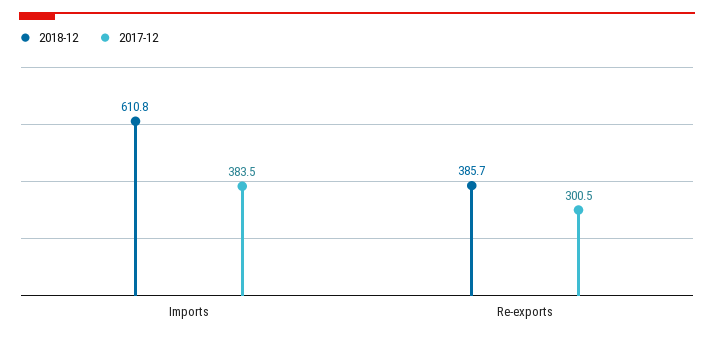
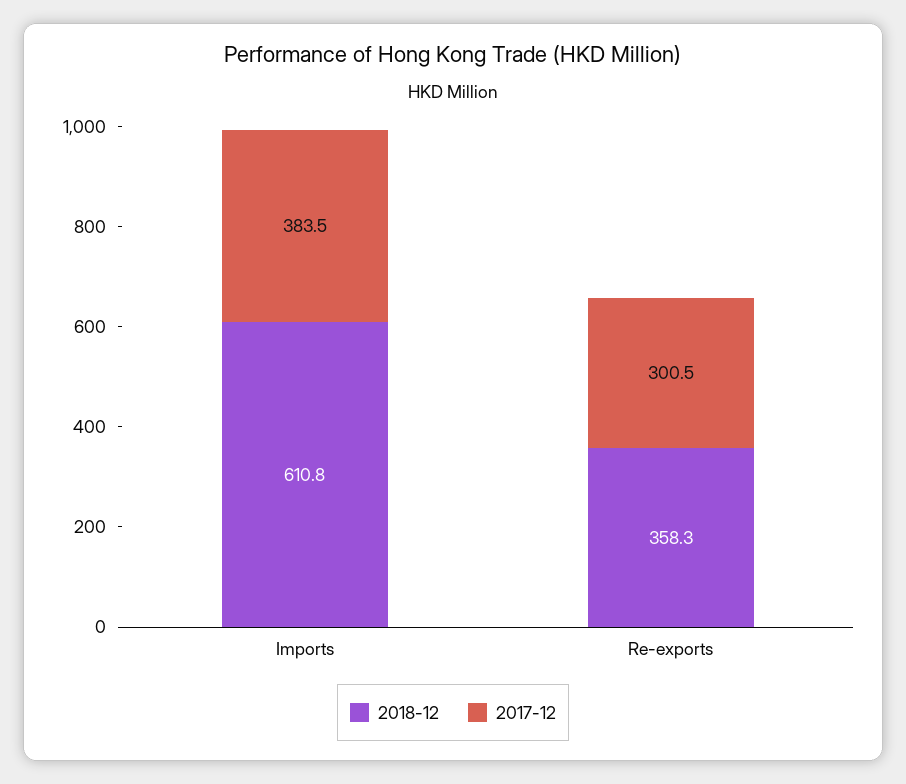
2018-12, Re-exports: 385.7 -> 358.3

